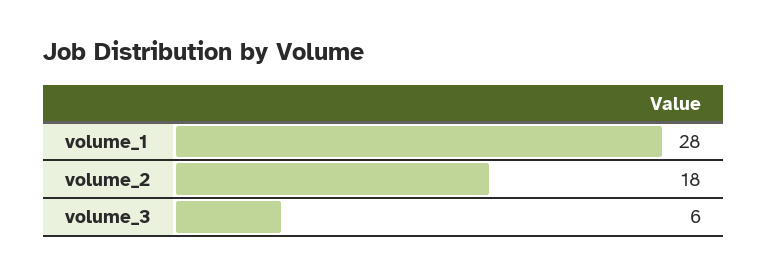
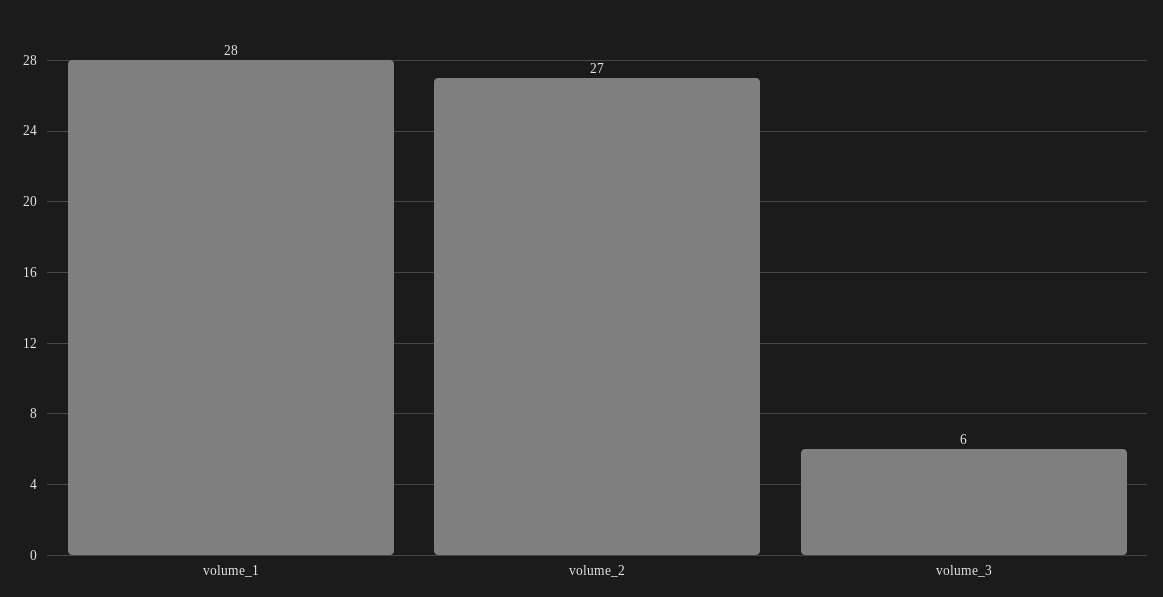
volume_2: 18 -> 27

